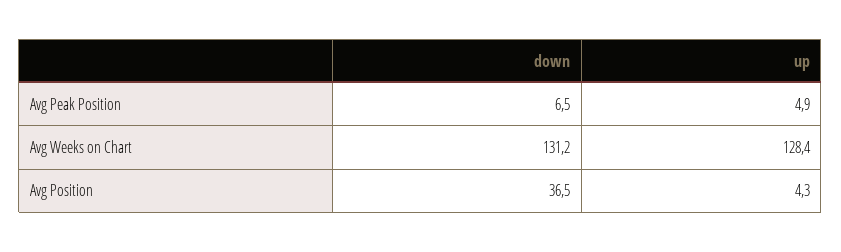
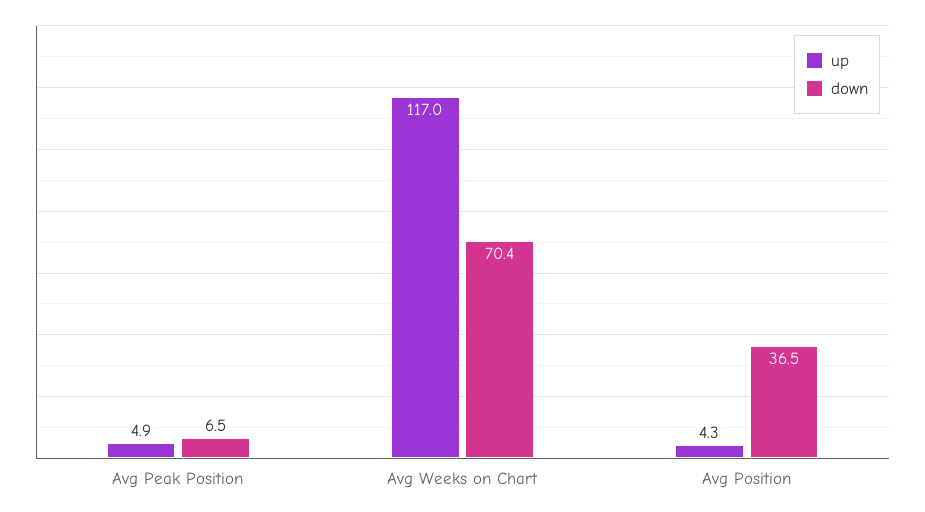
down, Avg Weeks on Chart: 131.2 -> 70.4
up, Avg Weeks on Chart: 128.4 -> 117

